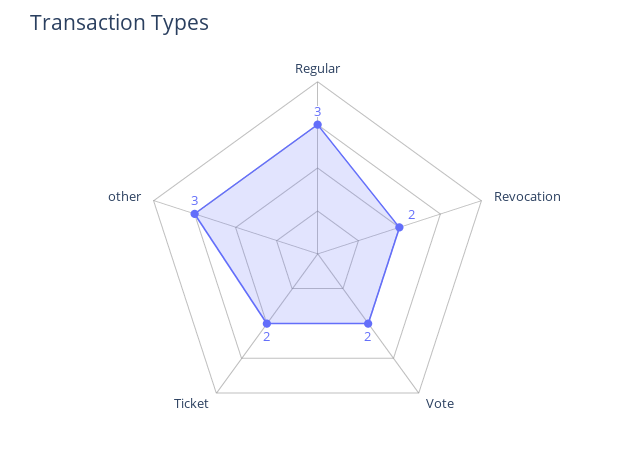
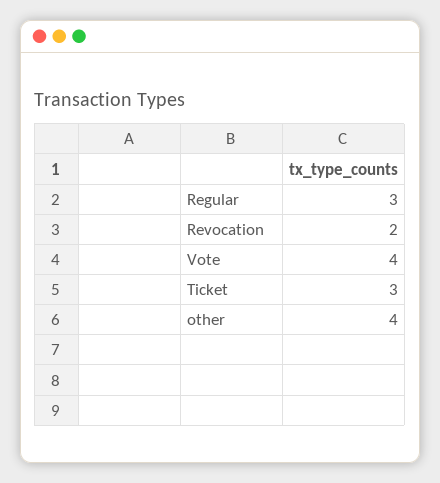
Vote: 2 -> 4
Ticket: 2 -> 3
other: 3 -> 4

